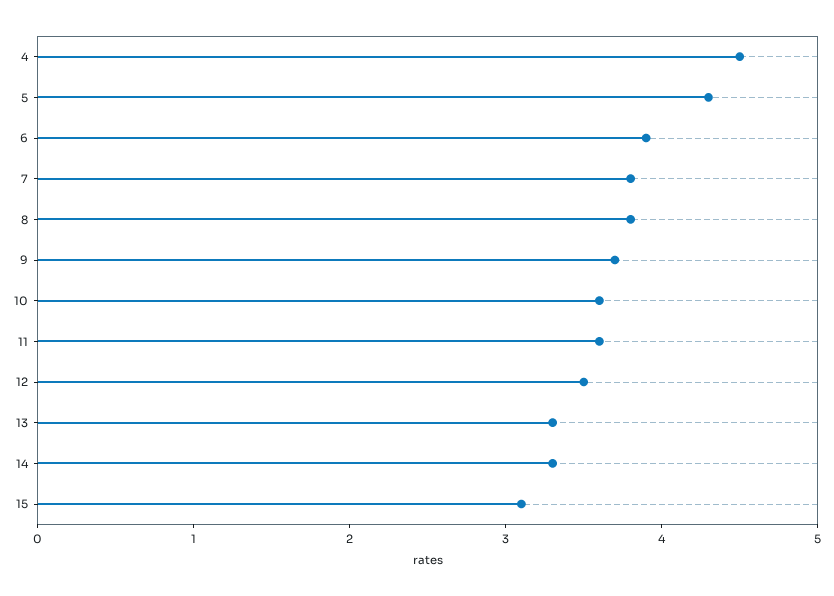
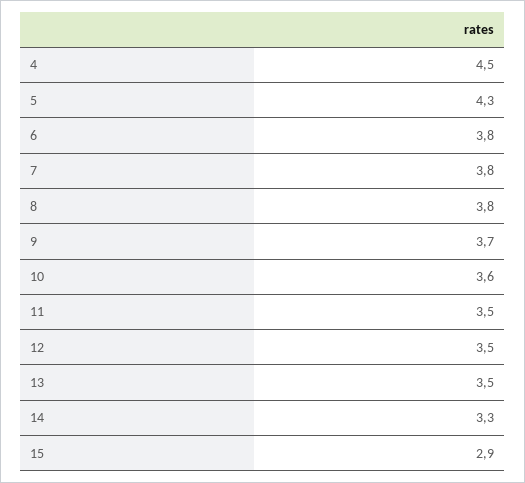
6: 3.9 -> 3.8
11: 3.6 -> 3.5
13: 3.3 -> 3.5
15: 3.1 -> 2.9

